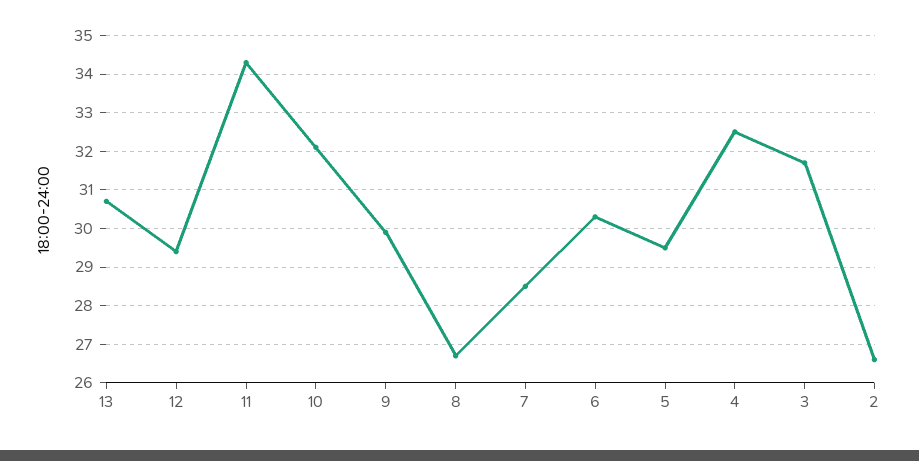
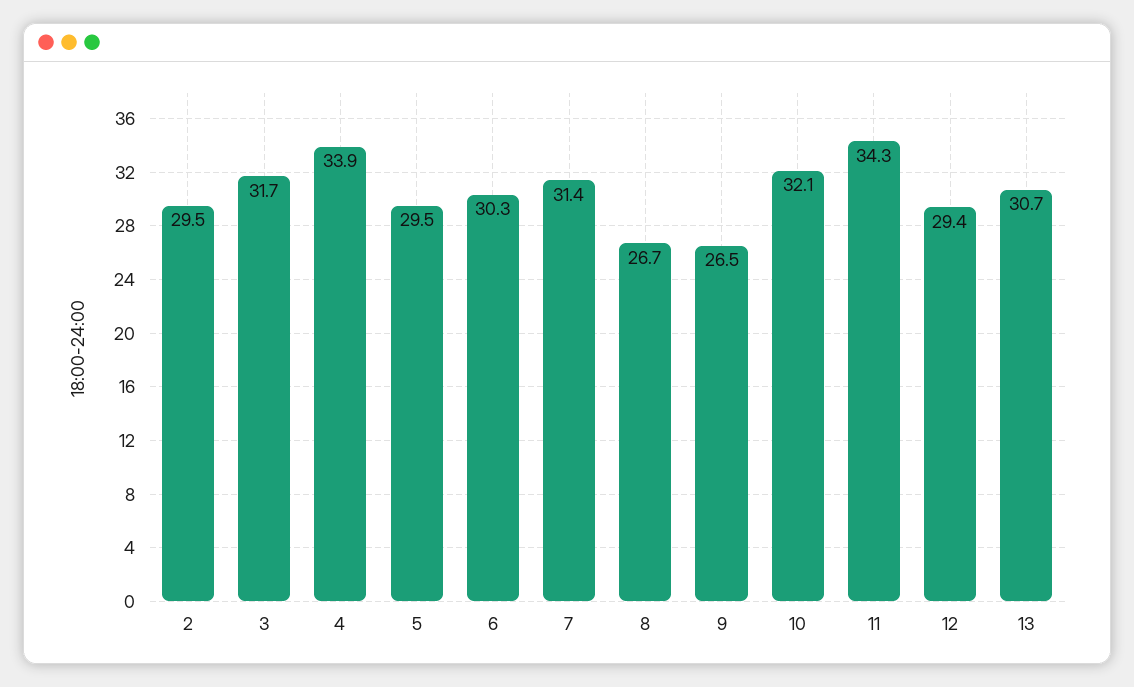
9: 30 -> 26.5
7: 28.5 -> 31.4
4: 32.5 -> 33.9
2: 26.5 -> 29.5

